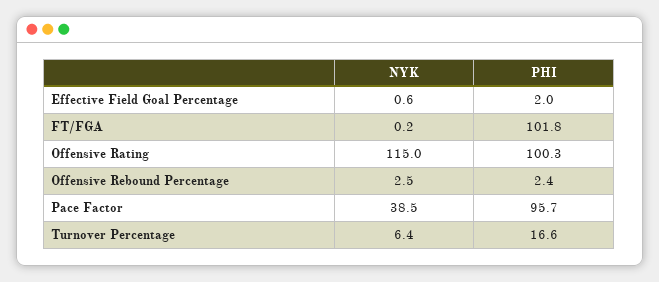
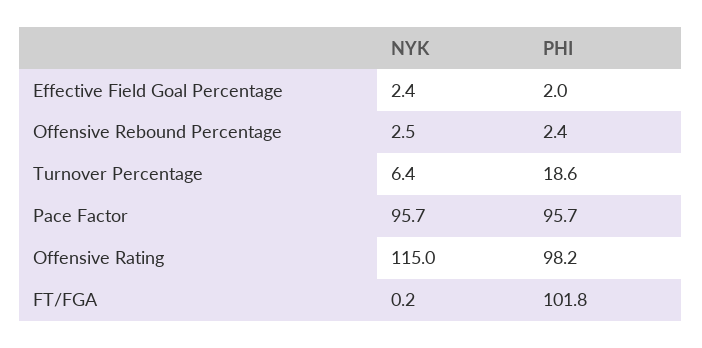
NYK, Effective Field Goal Percentage: 0.6 -> 2.4
PHI, Offensive Rating: 100.3 -> 98.2
NYK, Pace Factor: 38.5 -> 95.7
PHI, Turnover Percentage: 16.6 -> 18.6

